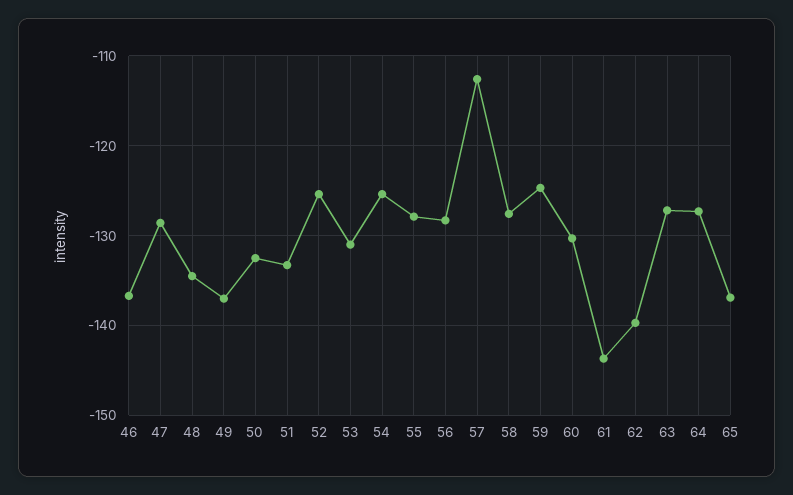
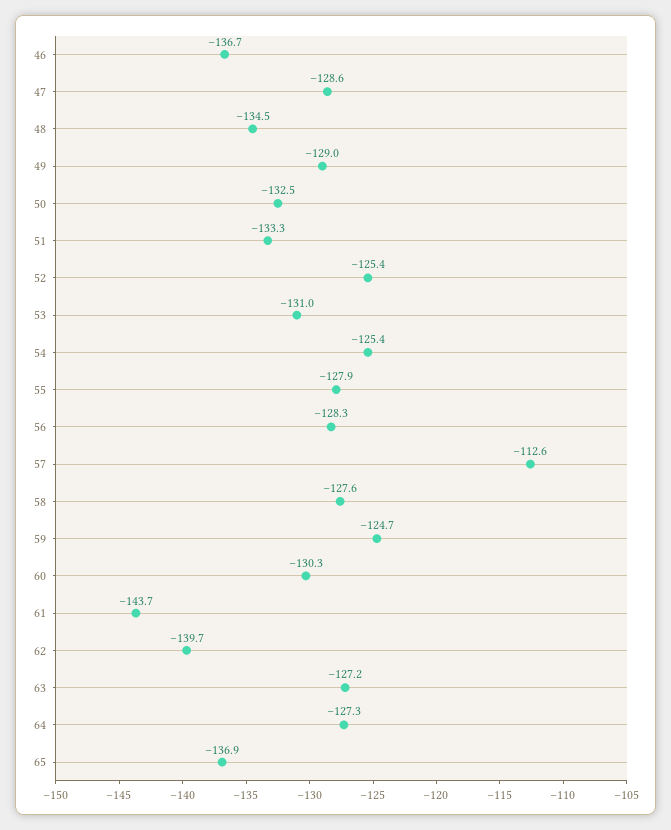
49: -137 -> -129

